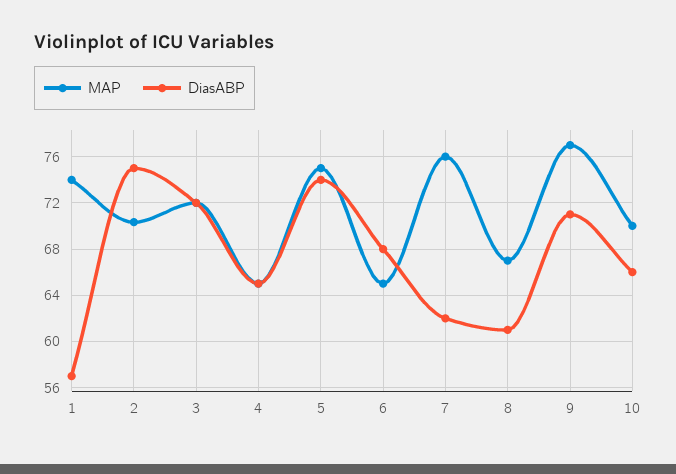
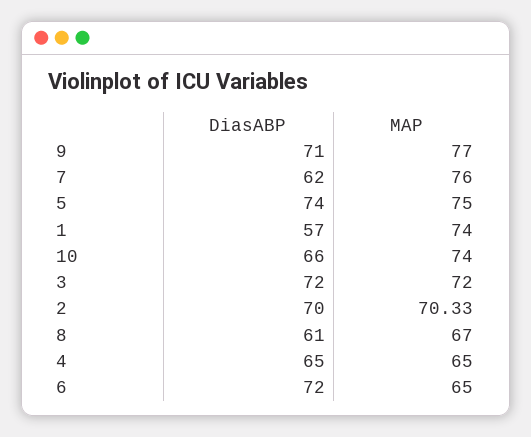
DiasABP, 2: 75 -> 70
DiasABP, 6: 68 -> 72
MAP, 10: 70 -> 74

